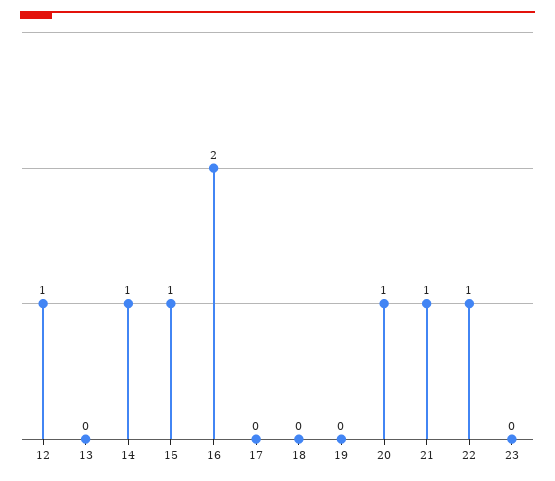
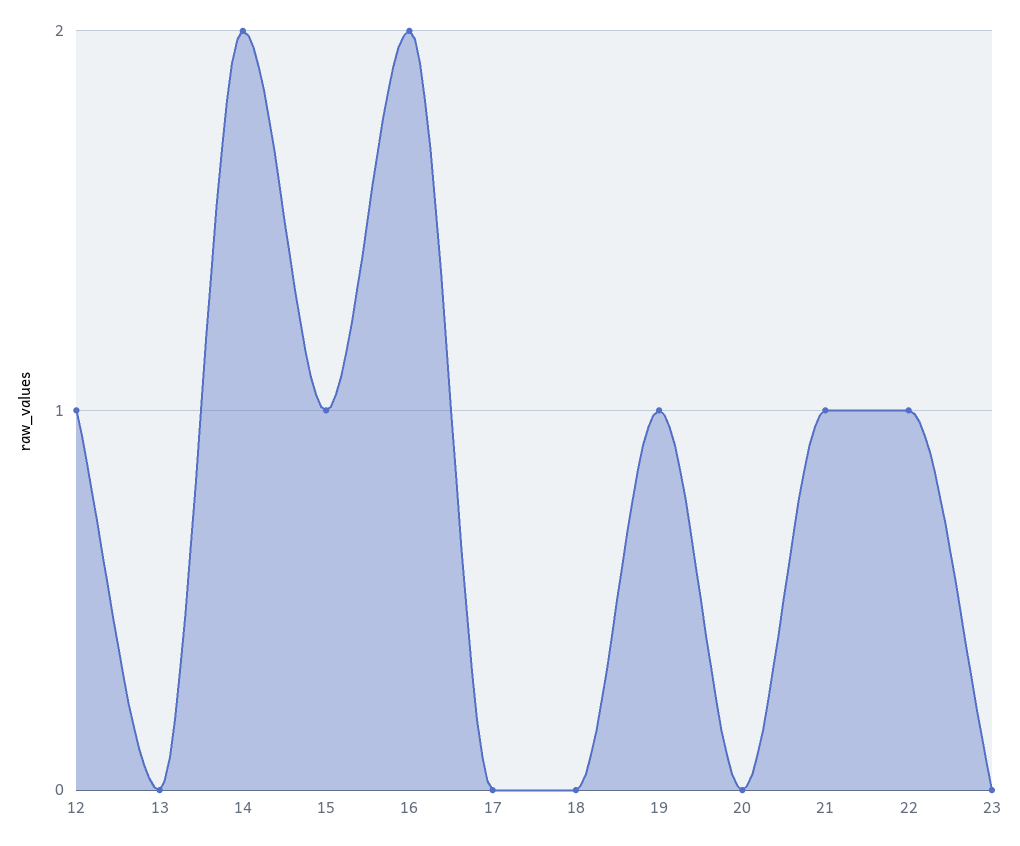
14: 1 -> 2
19: 0 -> 1
20: 1 -> 0

